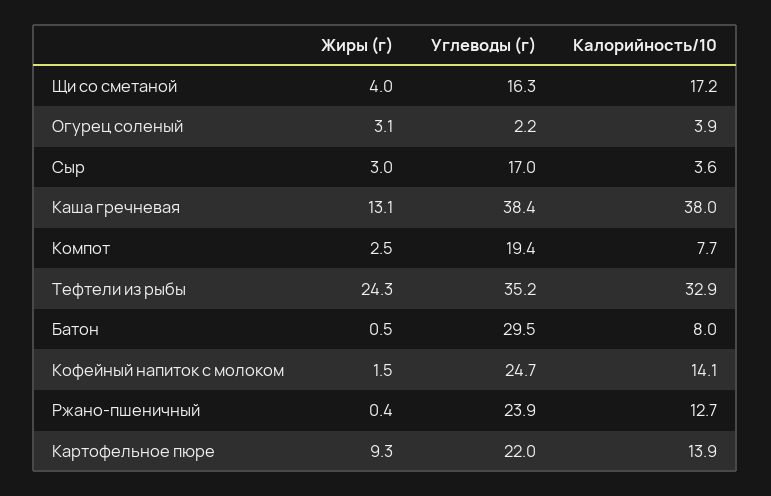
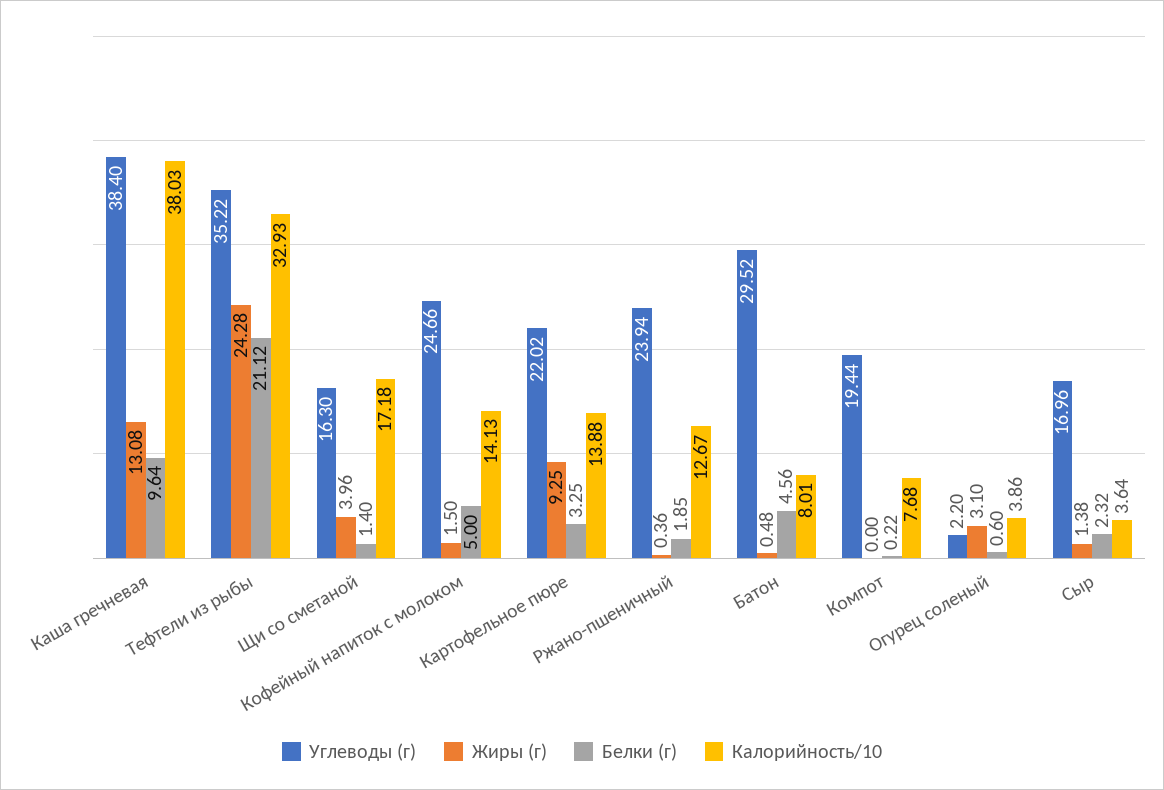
Жиры (г), Сыр: 3 -> 1.38
Жиры (г), Компот: 2.5 -> 0
Белки (г), Каша гречневая: none -> 9.64
Белки (г), Тефтели из рыбы: none -> 21.12
Белки (г), Щи со сметаной: none -> 1.4
Белки (г), Кофейный напиток с молоком: none -> 5
Белки (г), Картофельное пюре: none -> 3.25
Белки (г), Ржано-пшеничный: none -> 1.85
Белки (г), Батон: none -> 4.56
Белки (г), Компот: none -> 0.22
Белки (г), Огурец соленый: none -> 0.6
Белки (г), Сыр: none -> 2.32

